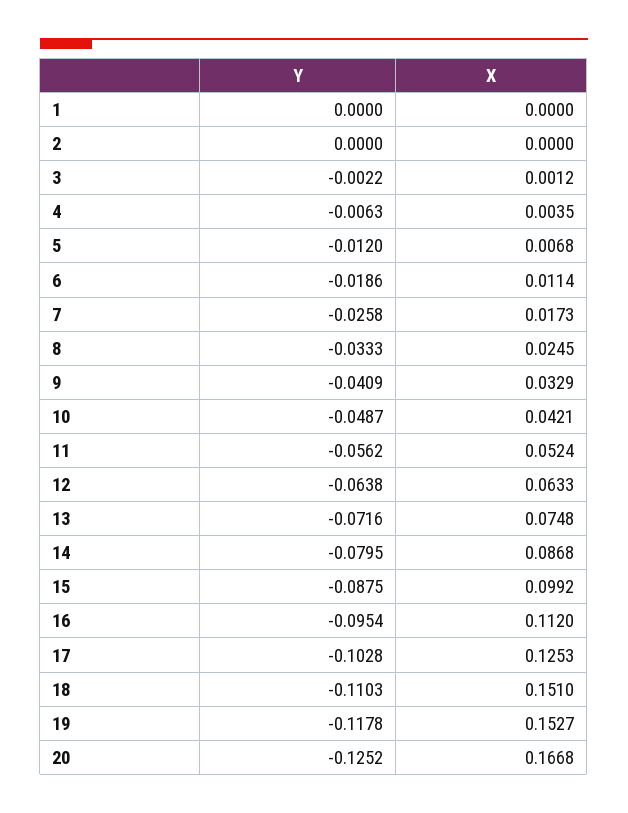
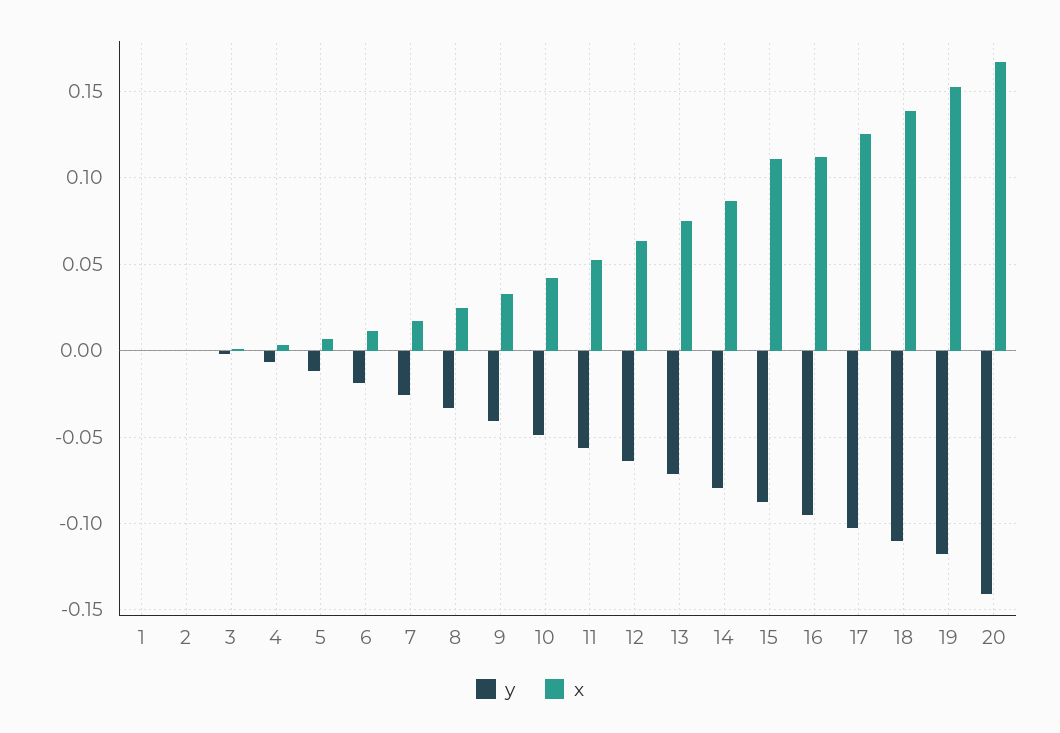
X, 15: 0.0992 -> 0.11
X, 18: 0.151 -> 0.14
Y, 20: -0.1252 -> -0.14

